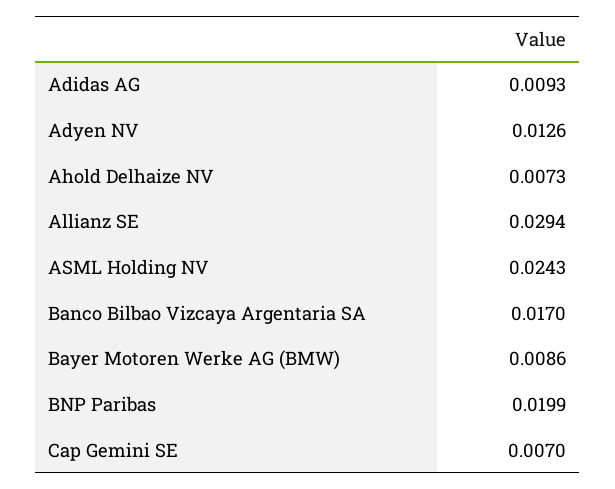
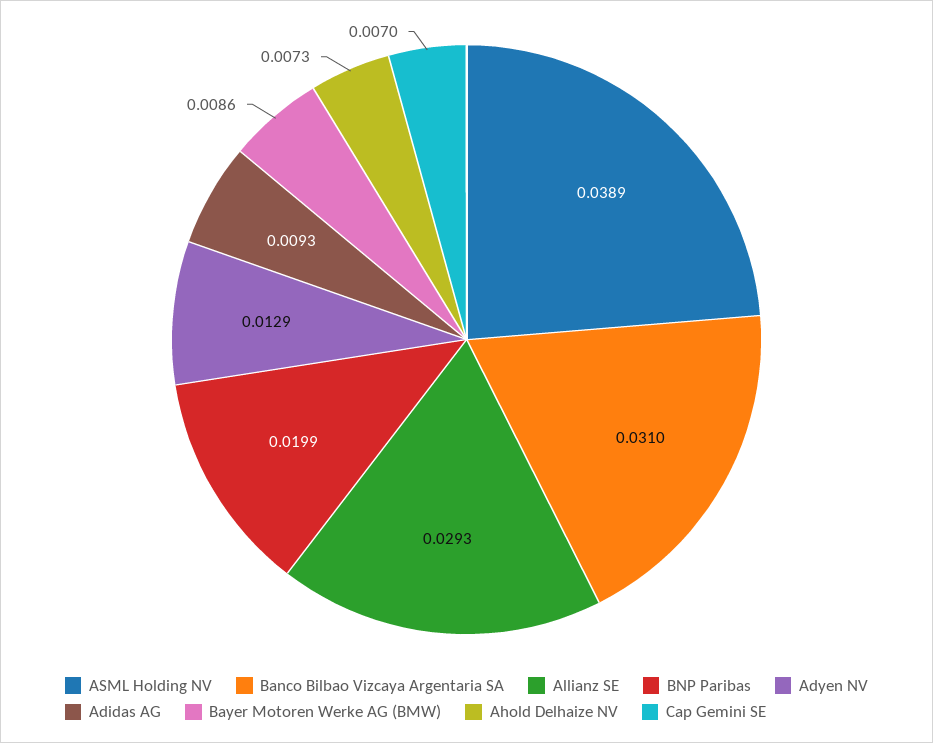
Adyen NV: 0.0126 -> 0.0129
Allianz SE: 0.0294 -> 0.0293
ASML Holding NV: 0.0243 -> 0.0389
Banco Bilbao Vizcaya Argentaria SA: 0.017 -> 0.031

